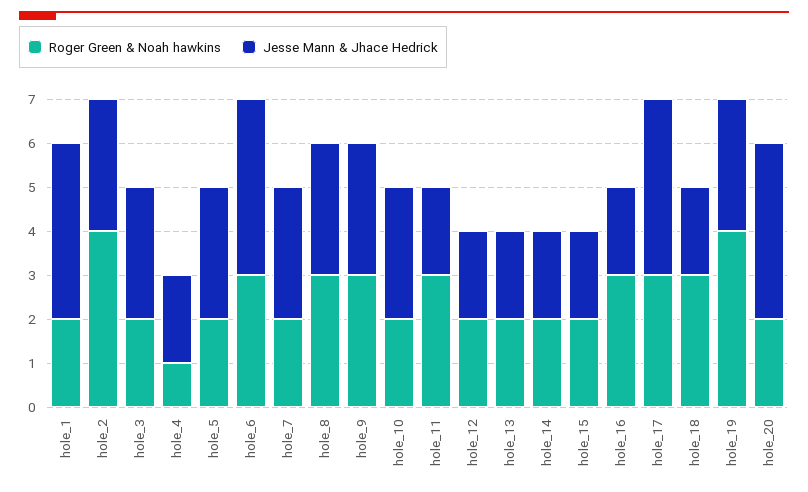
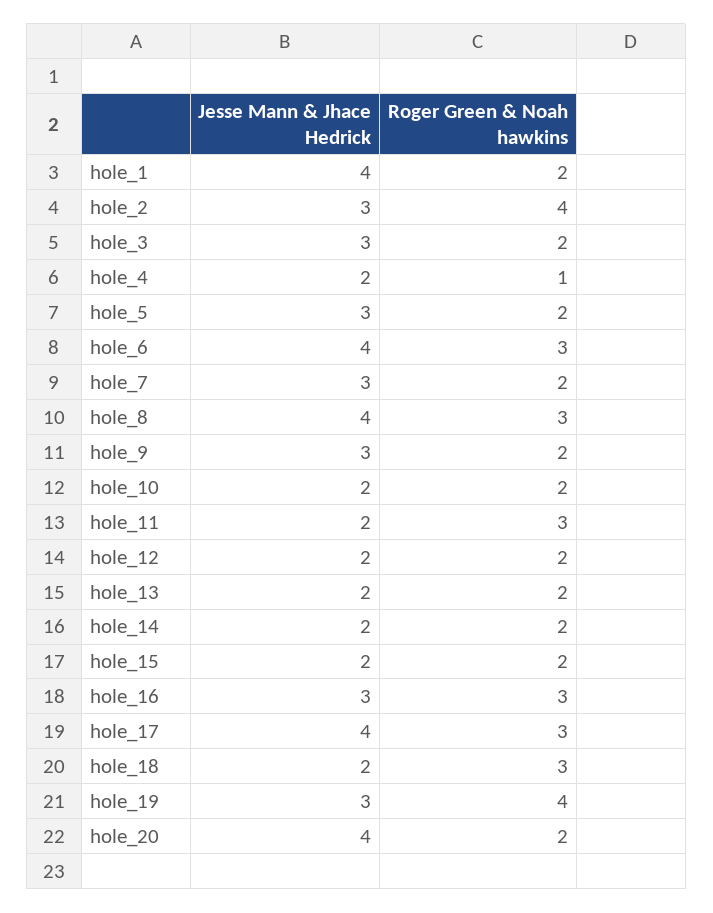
Jesse Mann & Jhace Hedrick, hole_8: 3 -> 4
Roger Green & Noah hawkins, hole_9: 3 -> 2
Jesse Mann & Jhace Hedrick, hole_10: 3 -> 2
Jesse Mann & Jhace Hedrick, hole_16: 2 -> 3

